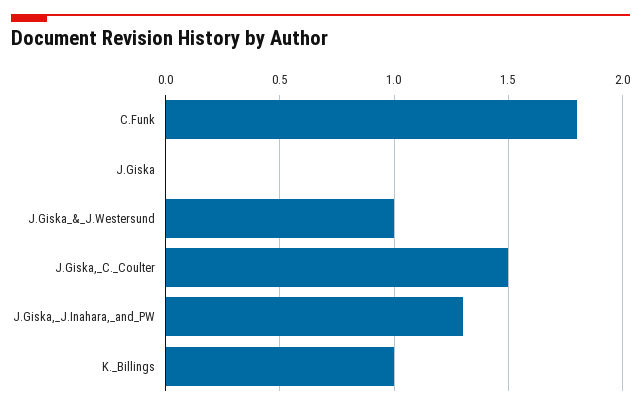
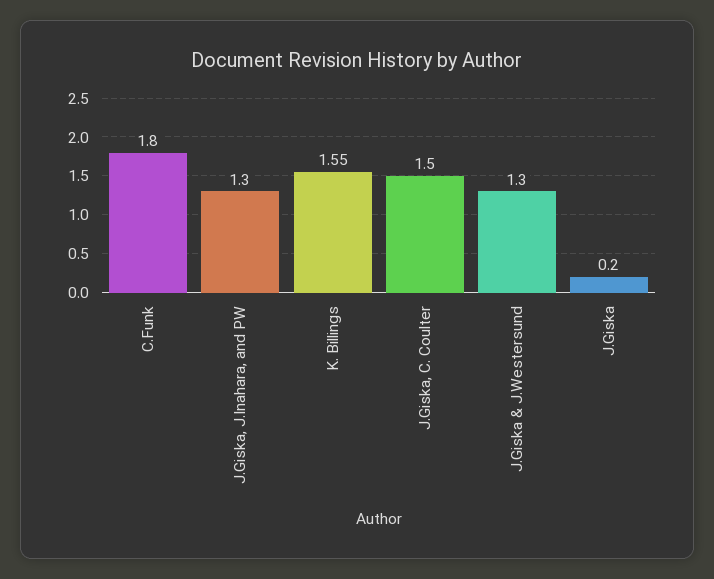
J.Giska: 0 -> 0.2
J.Giska_&_J.Westersund: 1 -> 1.3
K._Billings: 1 -> 1.55

